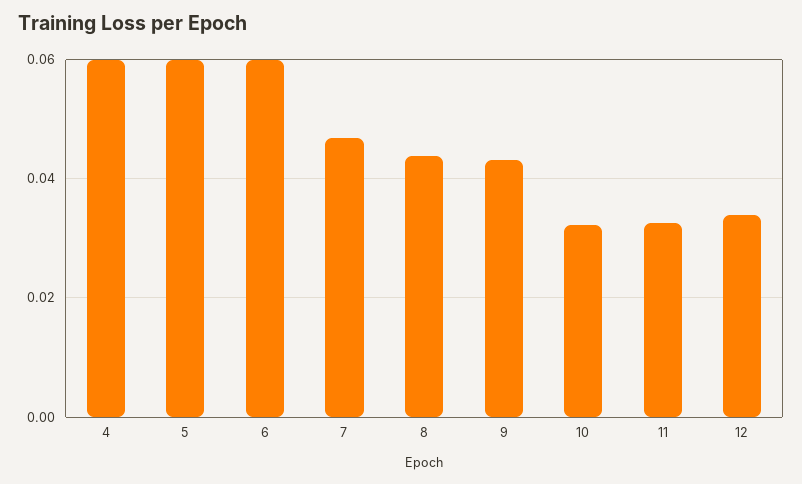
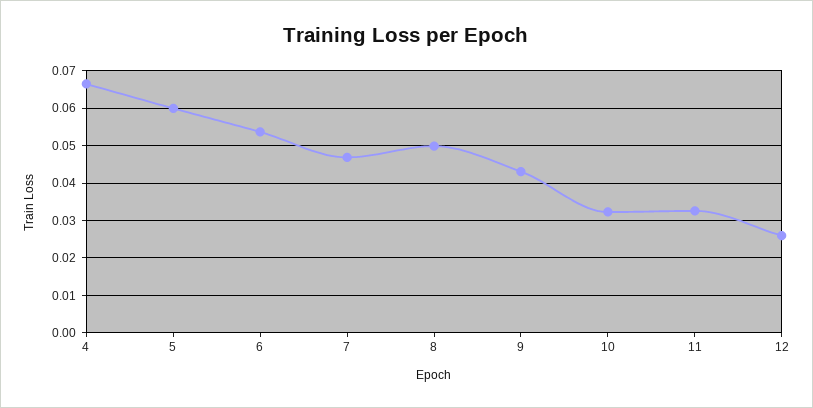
4: 0.06 -> 0.066
6: 0.06 -> 0.054
8: 0.044 -> 0.05
12: 0.034 -> 0.026

